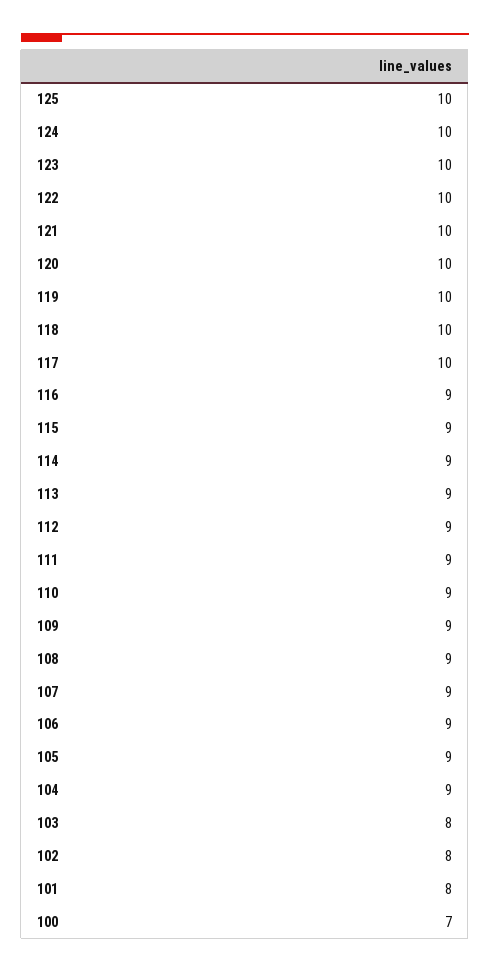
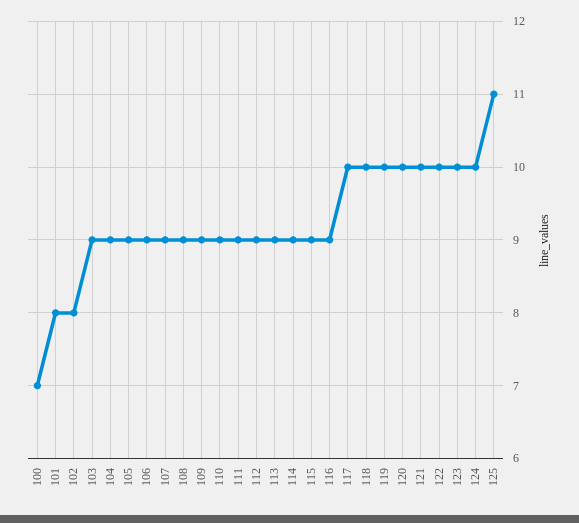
125: 10 -> 11
103: 8 -> 9

